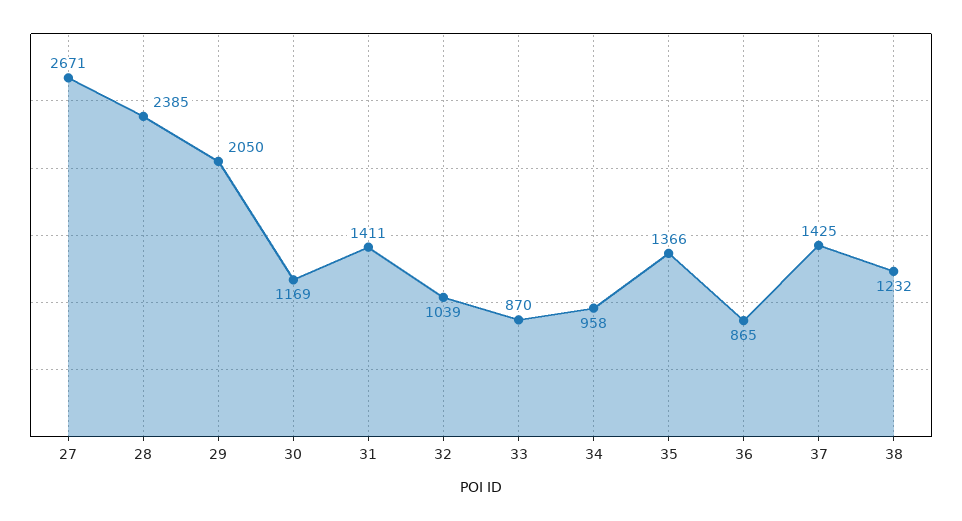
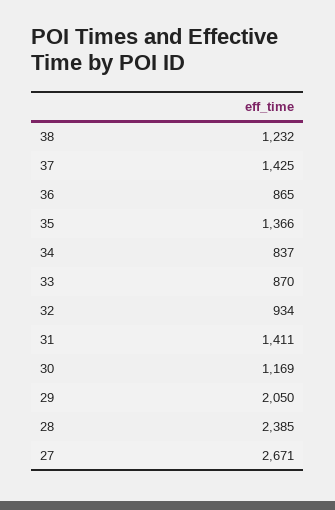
32: 1039 -> 934
34: 958 -> 837

